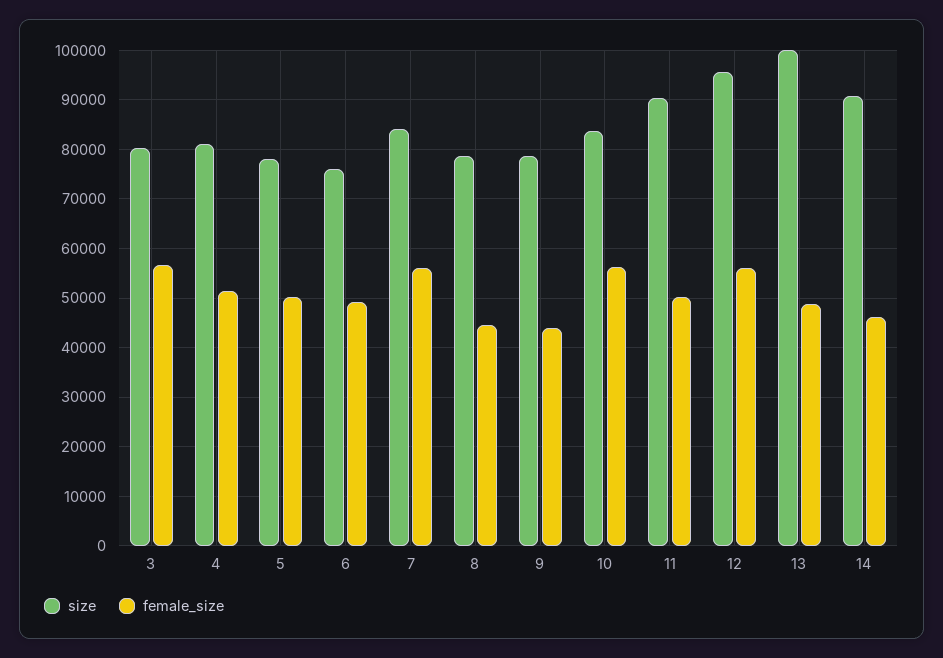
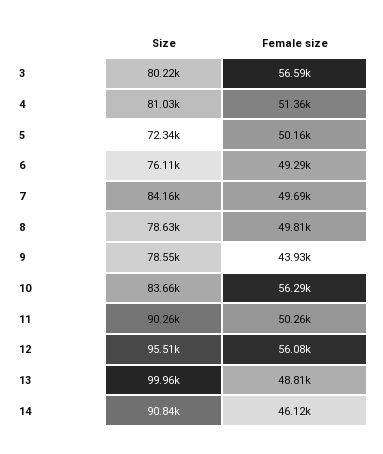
size, 5: 78000 -> 72340
female_size, 7: 56000 -> 49690
female_size, 8: 44000 -> 49810

